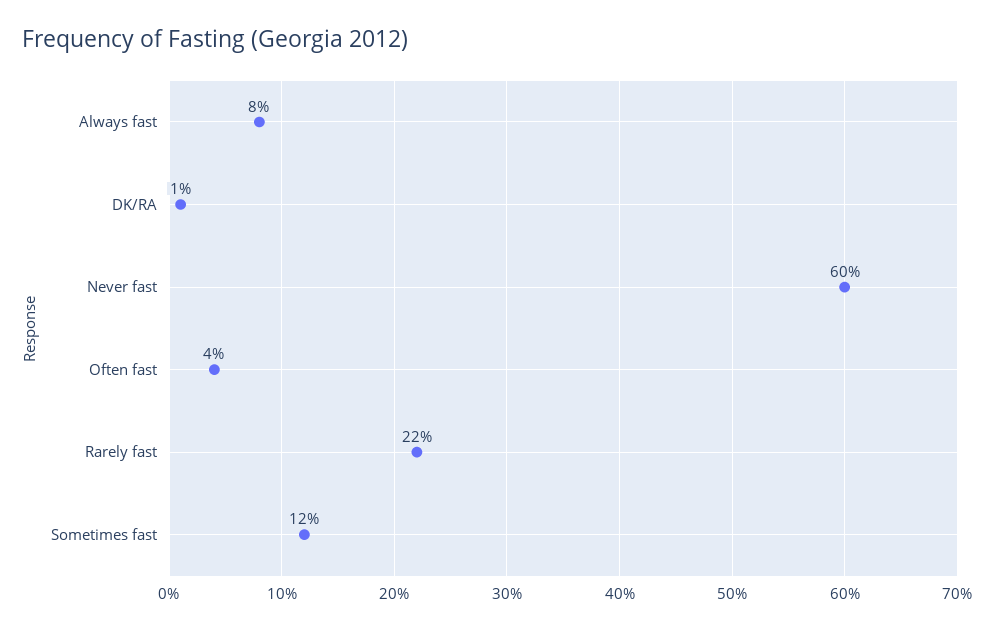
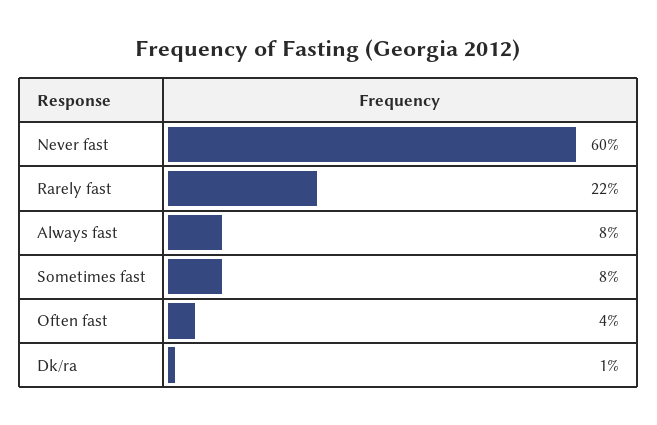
Sometimes fast: 12 -> 8

